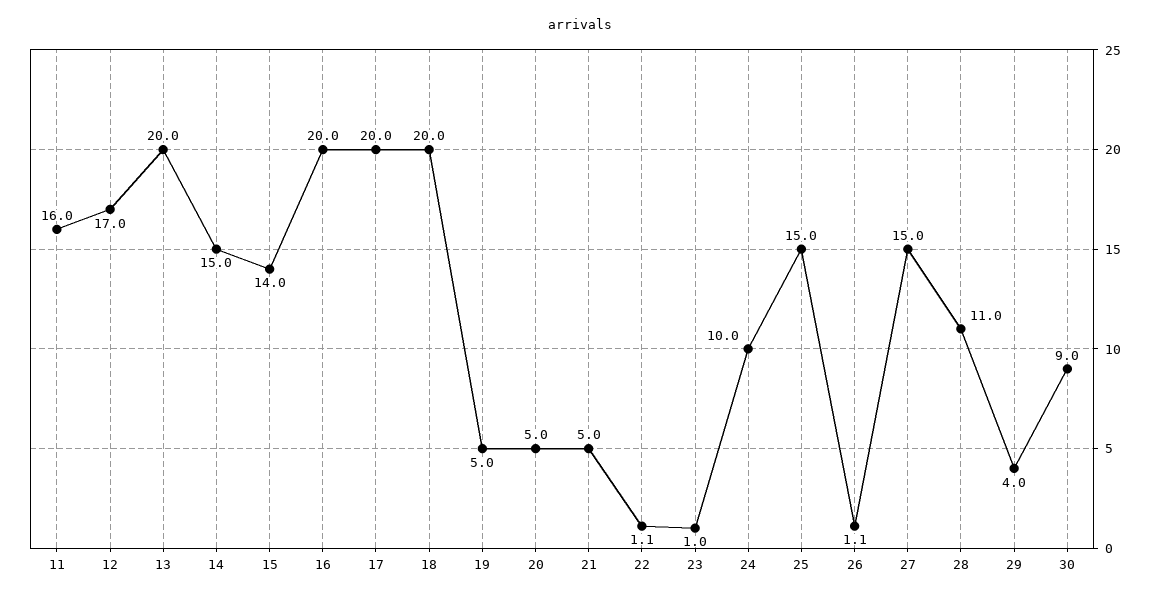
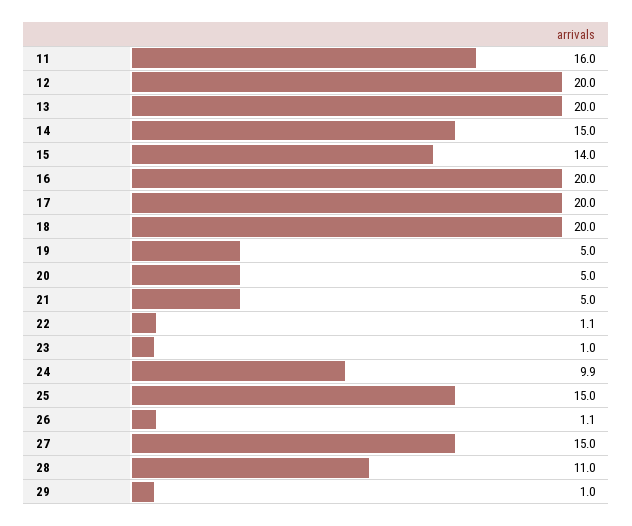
12: 17 -> 20
24: 10 -> 9.9
29: 4 -> 1
30: 9 -> none

